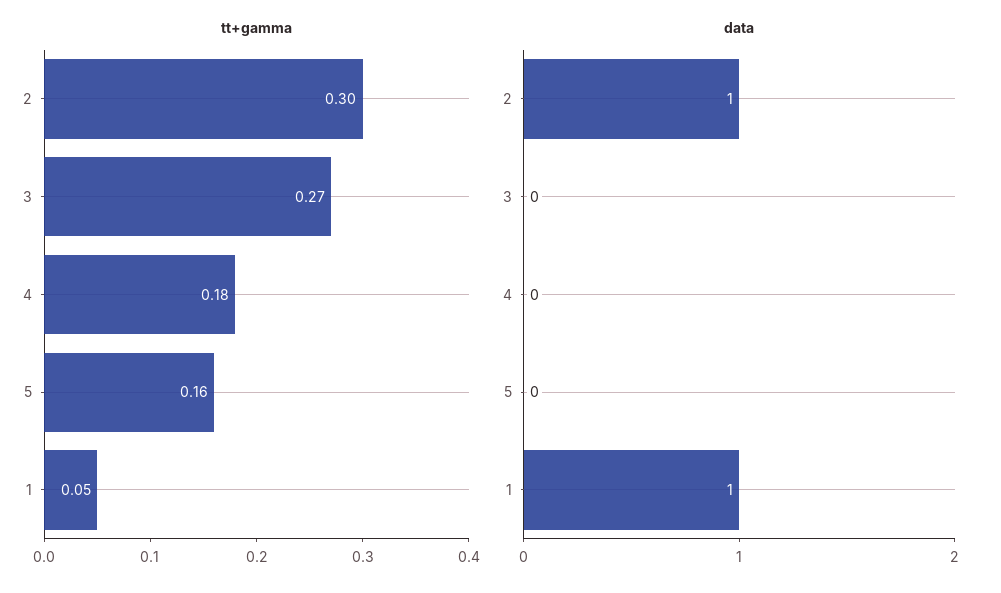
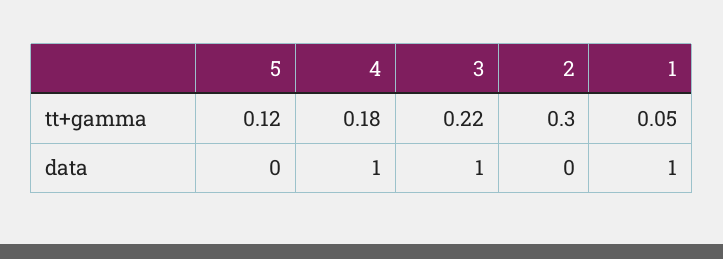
tt+gamma, 3: 0.27 -> 0.22
tt+gamma, 5: 0.16 -> 0.12
data, 2: 1 -> 0
data, 3: 0 -> 1
data, 4: 0 -> 1

